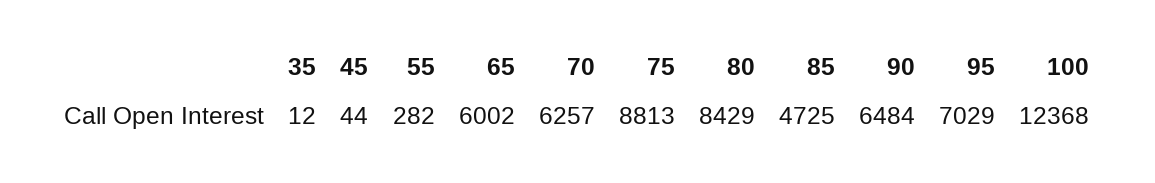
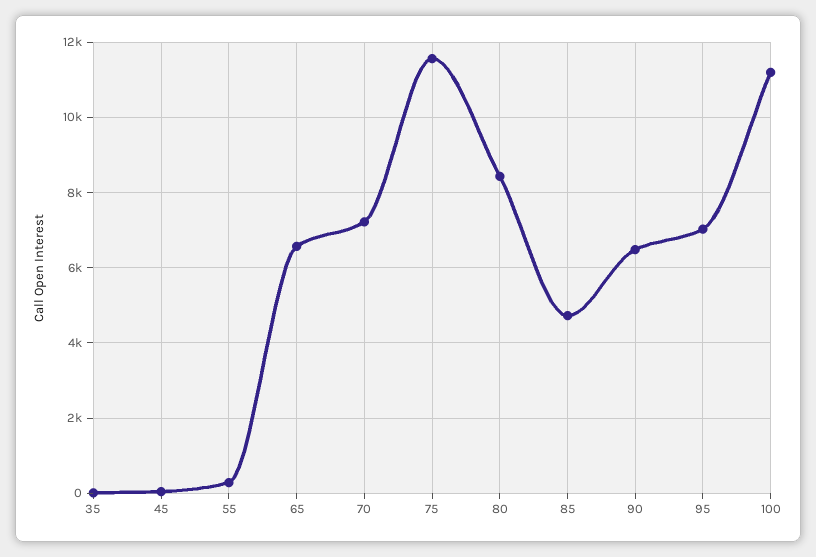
65: 6002 -> 6600
70: 6257 -> 7200
75: 8813 -> 11600
100: 12368 -> 11200

